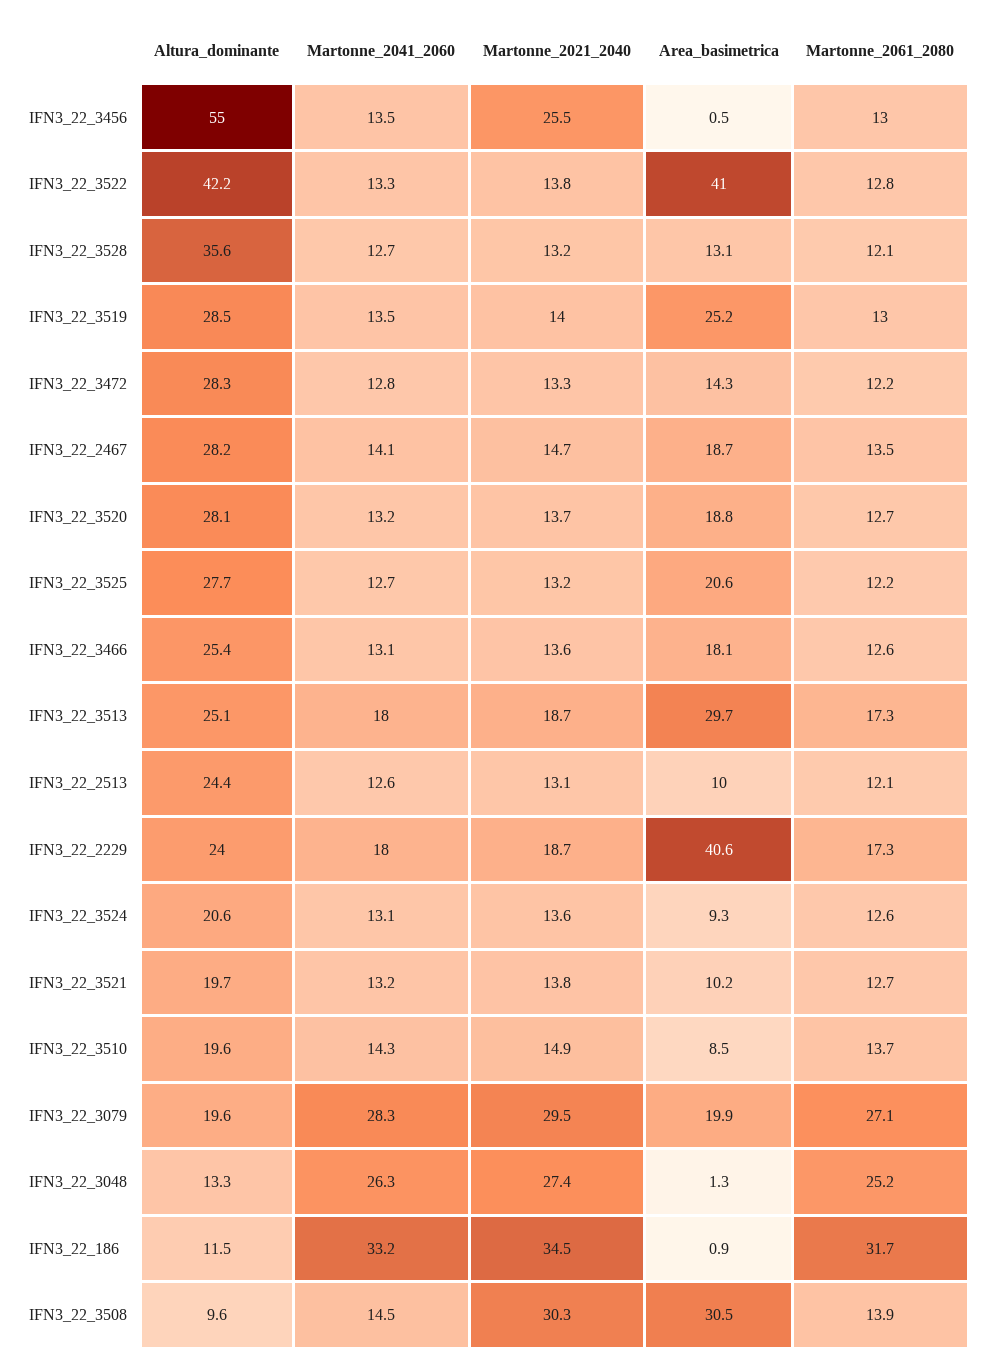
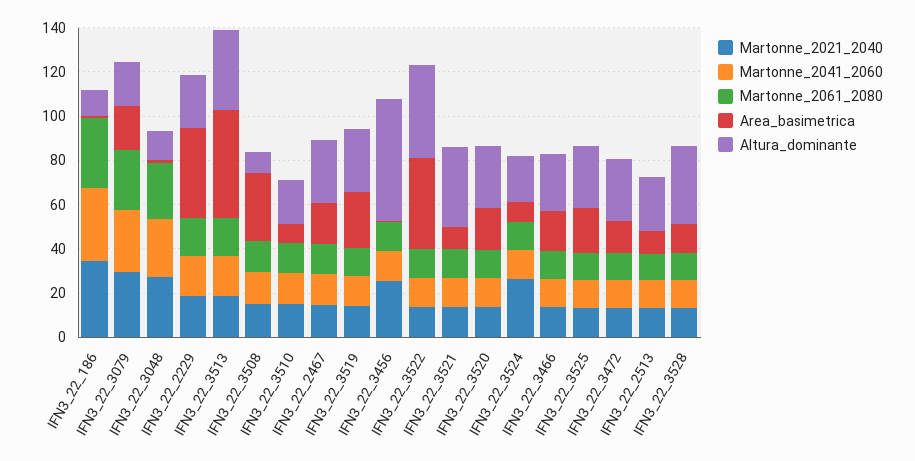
Altura_dominante, IFN3_22_3513: 25.1 -> 35
Area_basimetrica, IFN3_22_3513: 29.7 -> 50
Martonne_2021_2040, IFN3_22_3524: 13.6 -> 25
Altura_dominante, IFN3_22_3521: 19.7 -> 35
Martonne_2021_2040, IFN3_22_3508: 30.3 -> 15

